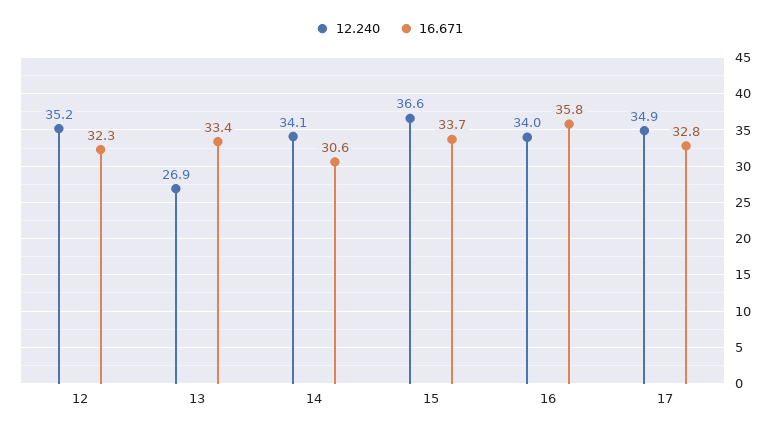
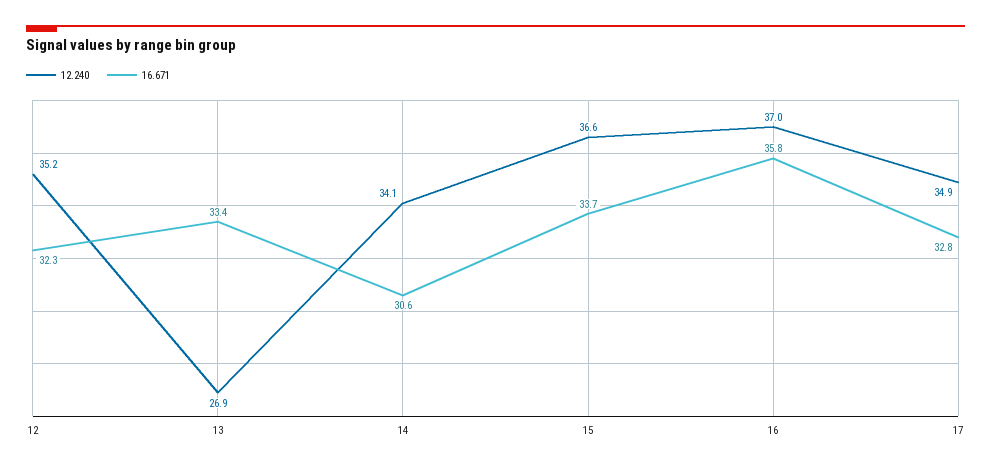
12.240, 16: 34 -> 37

